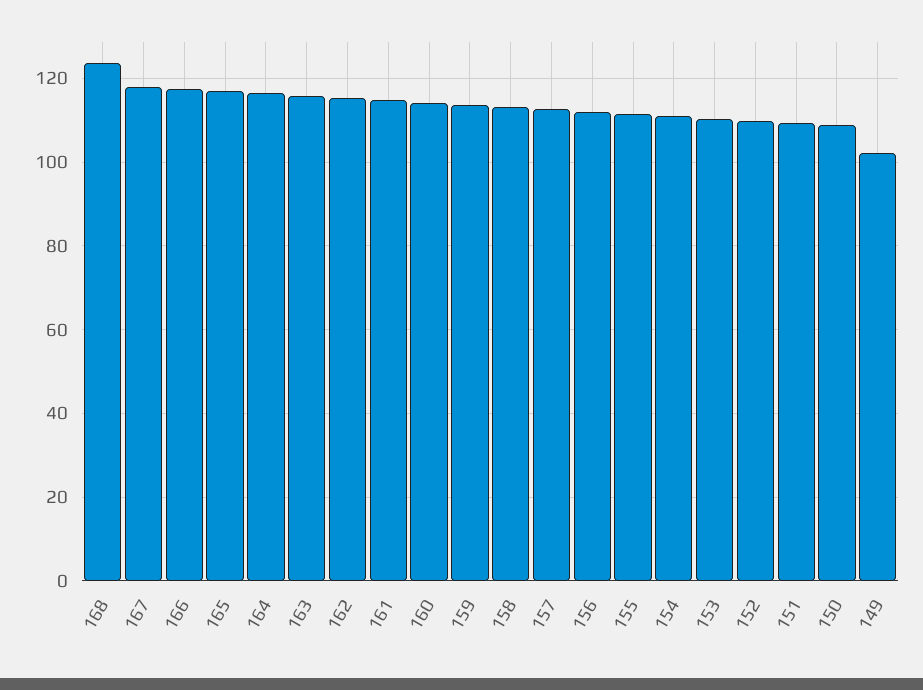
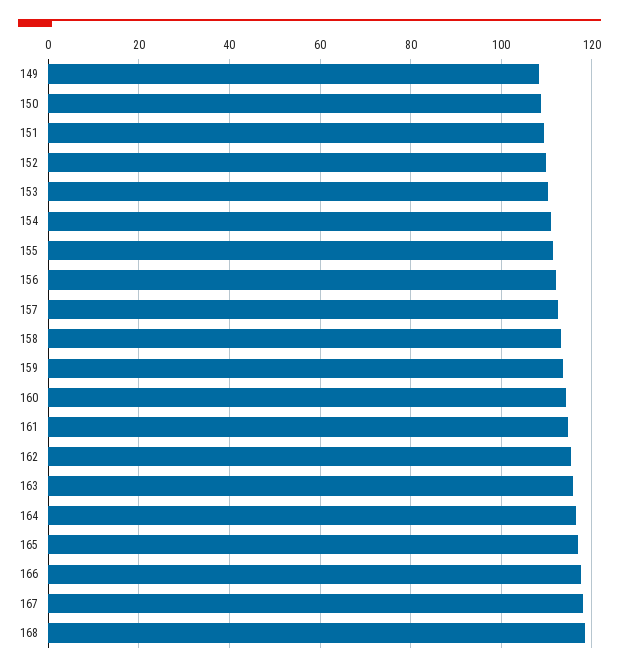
168: 124 -> 118
149: 102 -> 108

